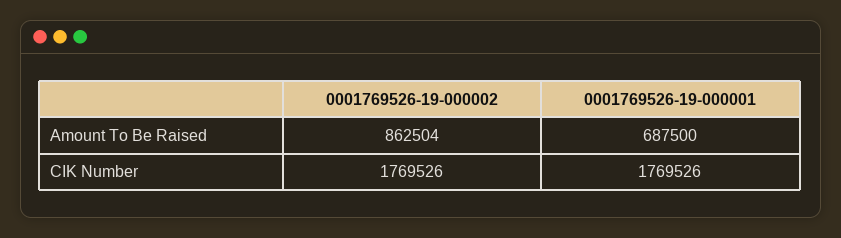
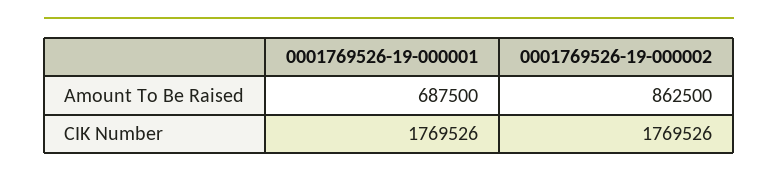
0001769526-19-000002, Amount To Be Raised: 862504 -> 862500

